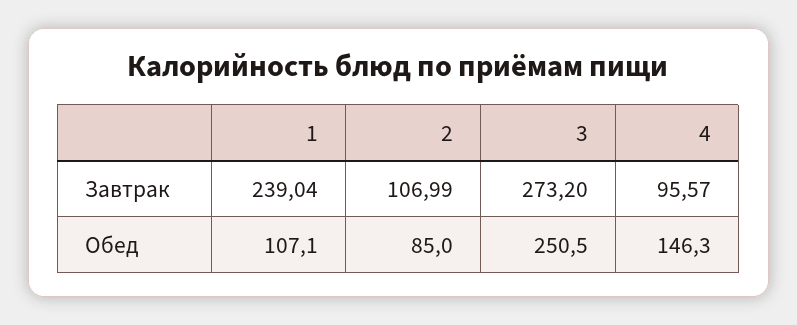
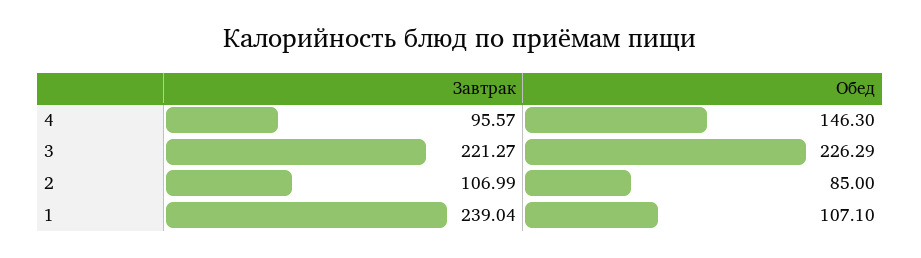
3, Завтрак: 273.2 -> 221.27
3, Обед: 250.5 -> 226.29

